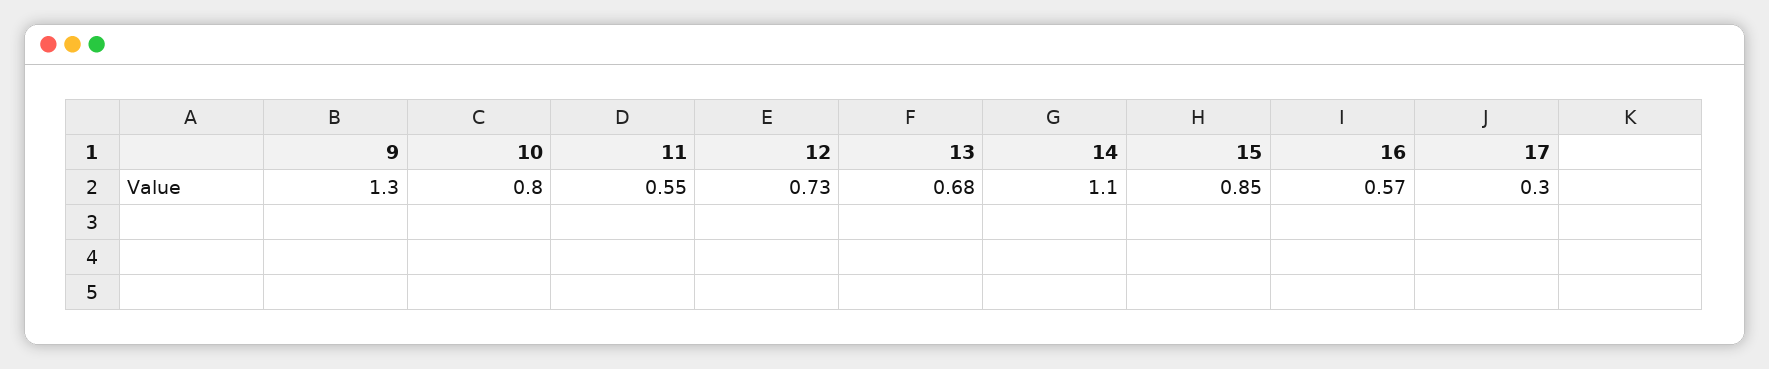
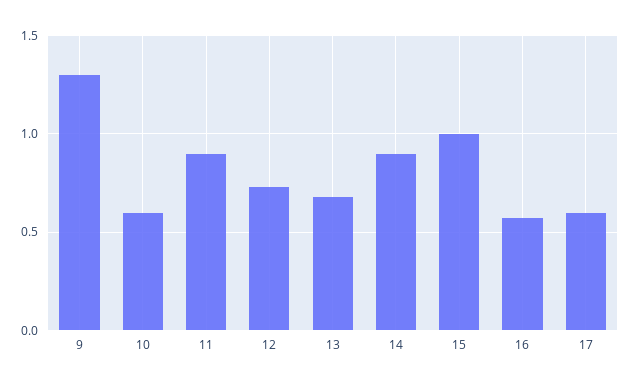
10: 0.8 -> 0.6
11: 0.55 -> 0.9
14: 1.1 -> 0.9
15: 0.85 -> 1
17: 0.3 -> 0.6

